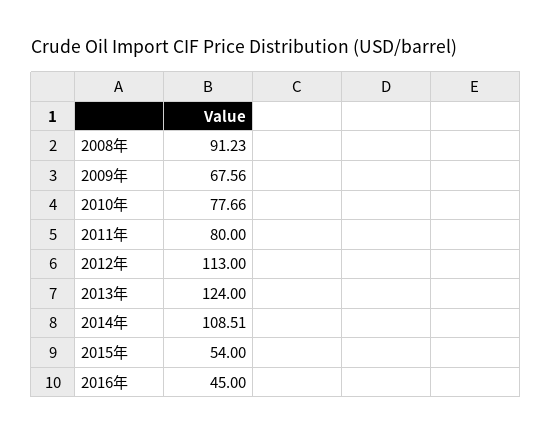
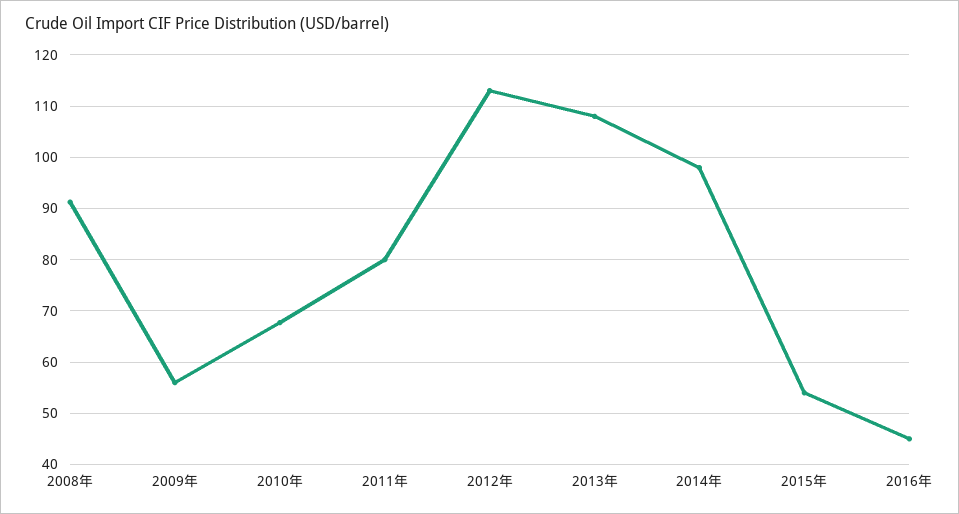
2009年: 67.56 -> 56
2010年: 77.66 -> 68
2013年: 124 -> 108
2014年: 108.51 -> 98

